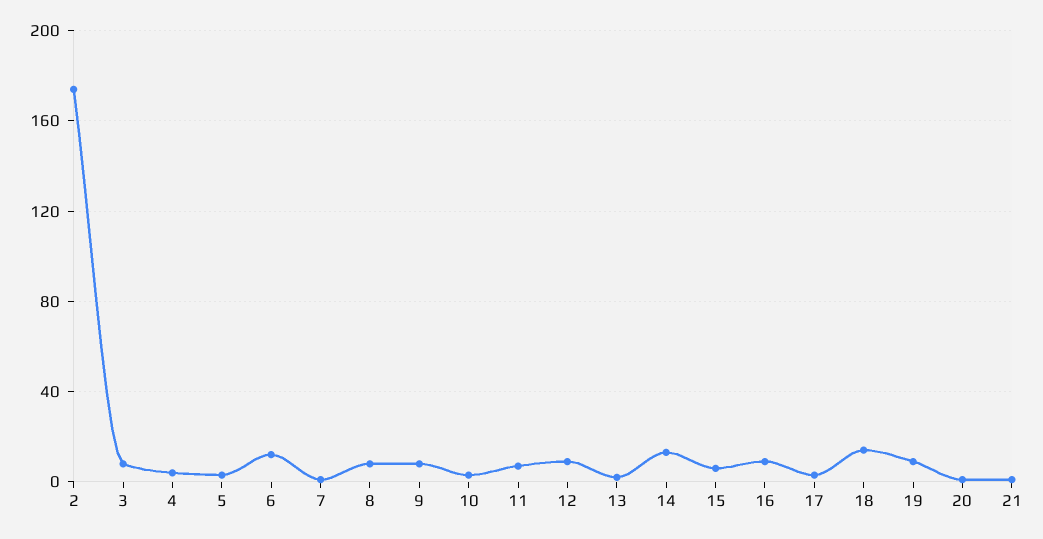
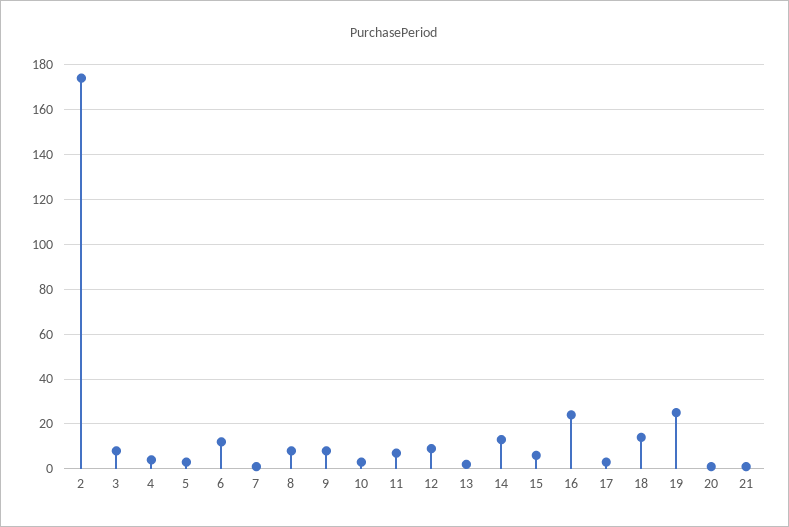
16: 10 -> 25
19: 10 -> 25

